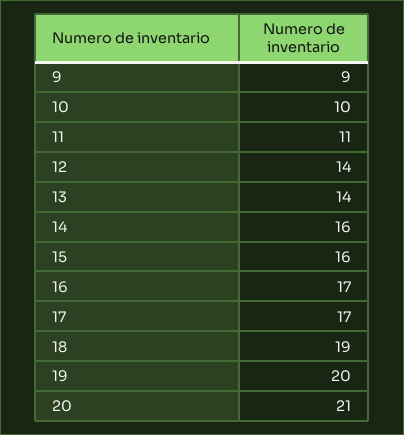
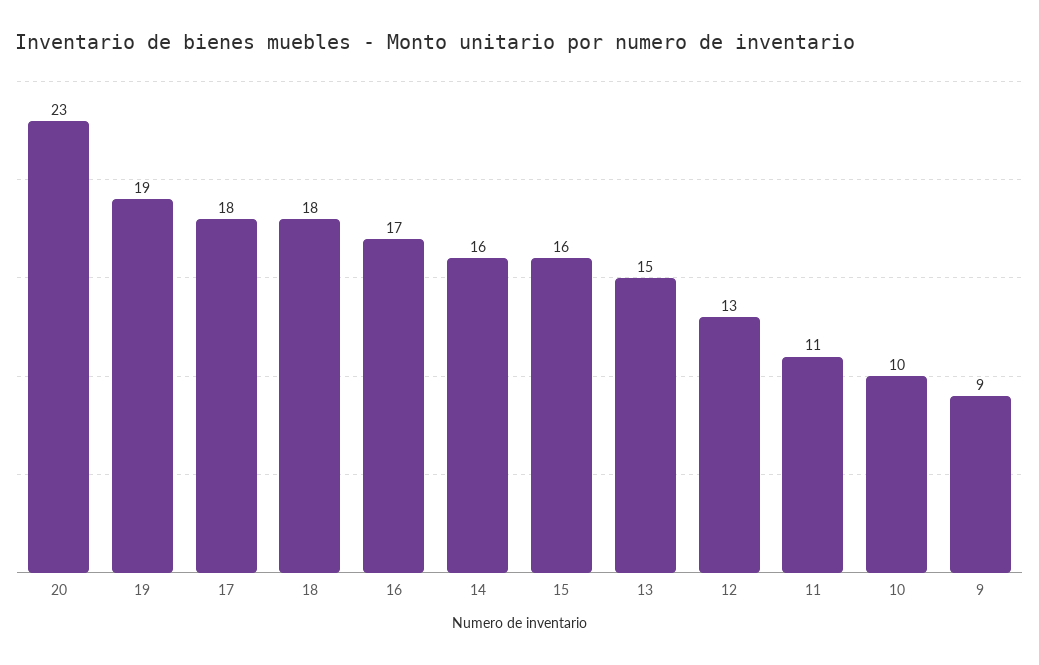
12: 14 -> 13
13: 14 -> 15
17: 17 -> 18
18: 19 -> 18
19: 20 -> 19
20: 21 -> 23

